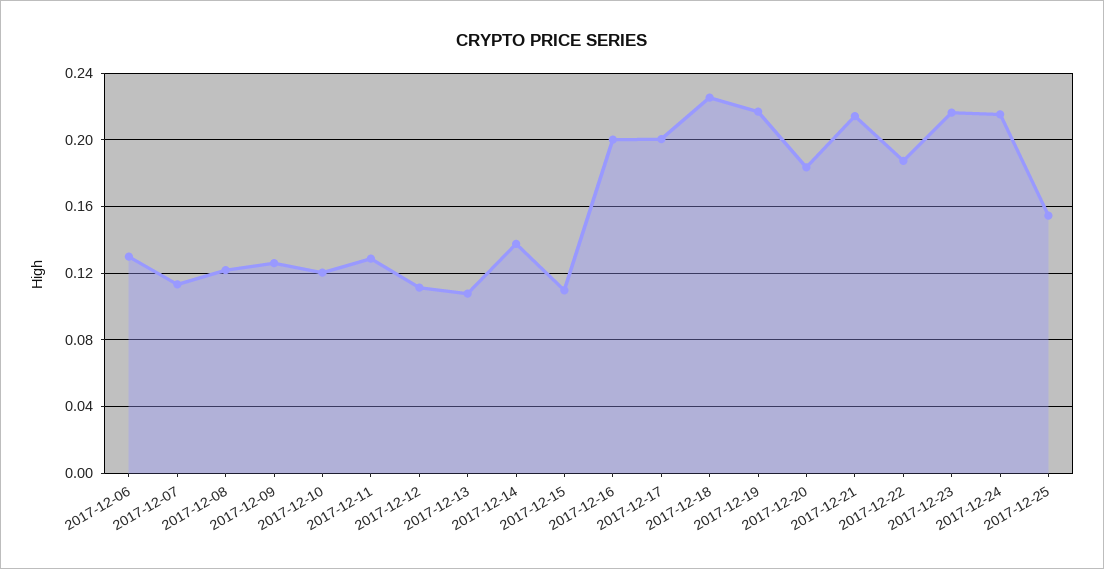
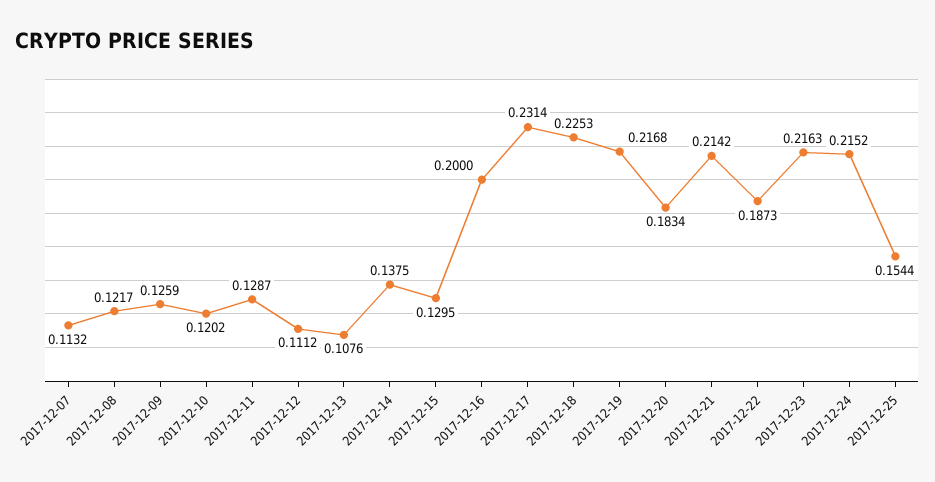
2017-12-06: 0.13 -> none
2017-12-15: 0.11 -> 0.1295
2017-12-17: 0.2 -> 0.2314

